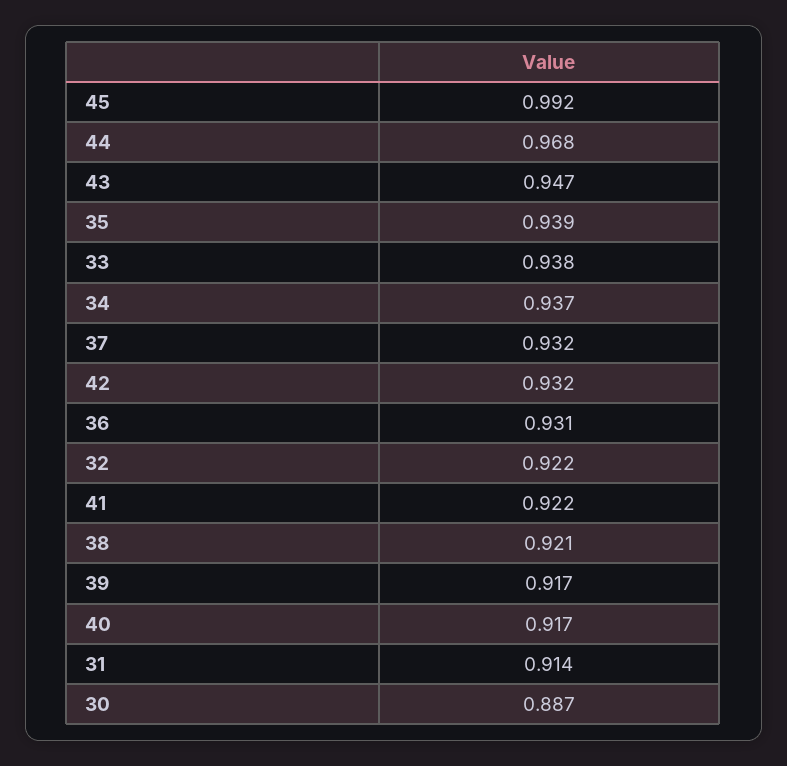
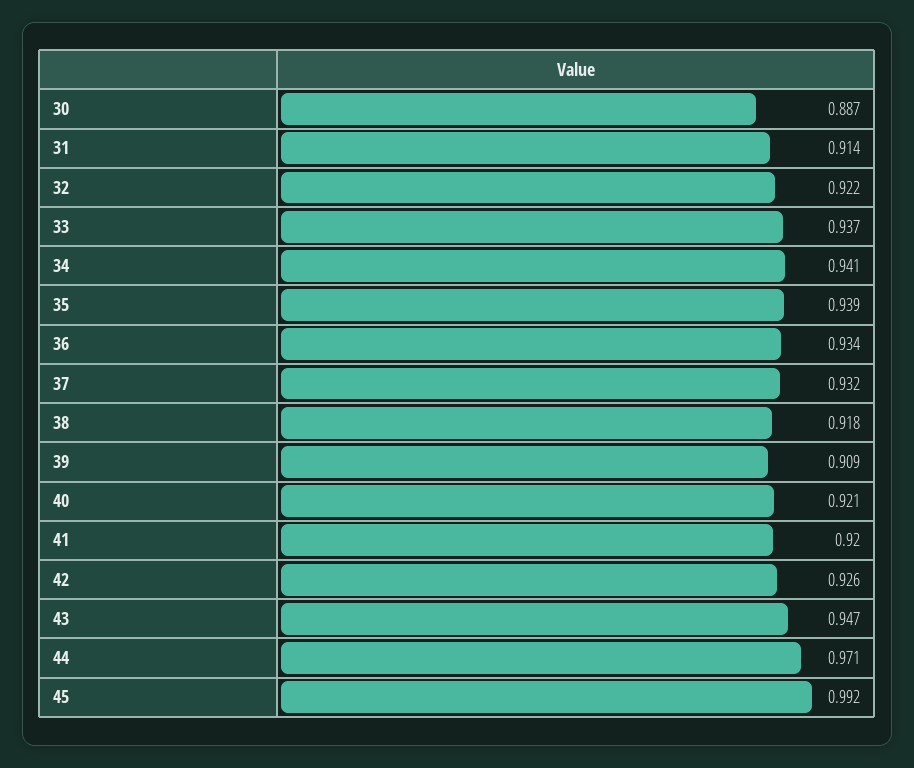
44: 0.968 -> 0.971
33: 0.938 -> 0.937
34: 0.937 -> 0.941
42: 0.932 -> 0.926
36: 0.931 -> 0.934
41: 0.922 -> 0.92
38: 0.921 -> 0.918
39: 0.917 -> 0.909
40: 0.917 -> 0.921

